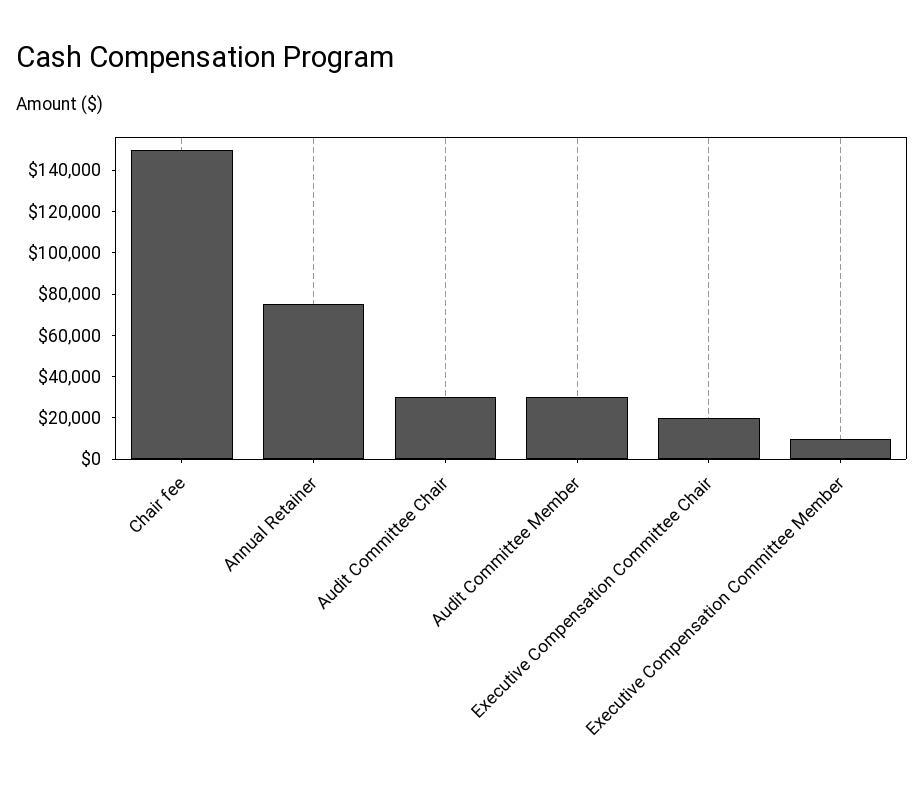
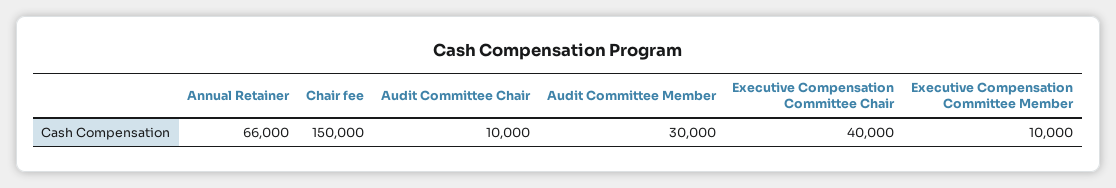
Annual Retainer: 75000 -> 66000
Audit Committee Chair: 30000 -> 10000
Executive Compensation Committee Chair: 20000 -> 40000

